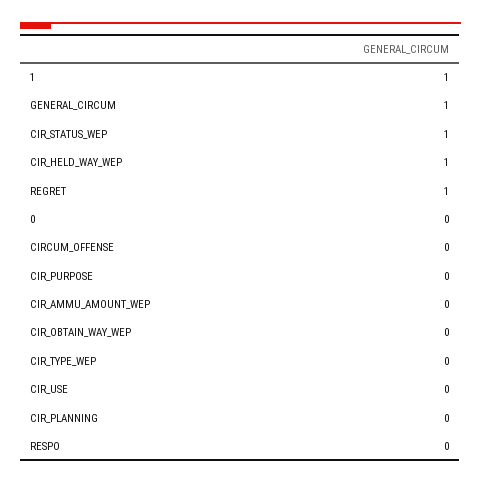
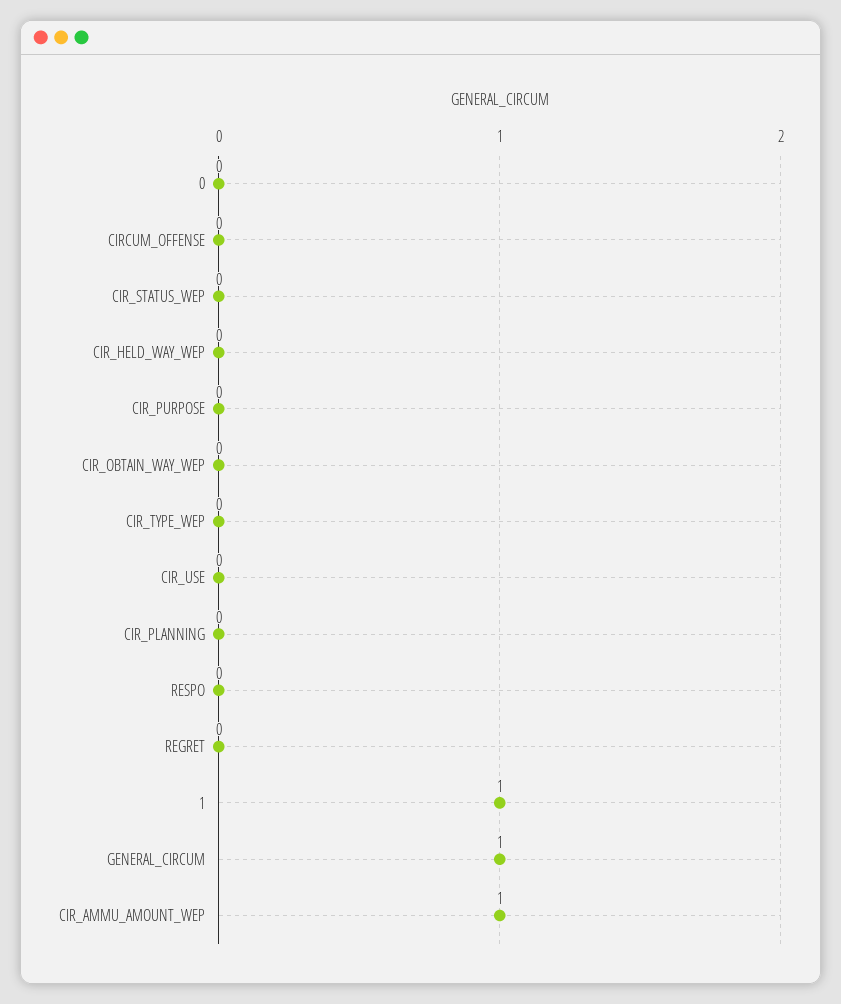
CIR_STATUS_WEP: 1 -> 0
CIR_HELD_WAY_WEP: 1 -> 0
REGRET: 1 -> 0
CIR_AMMU_AMOUNT_WEP: 0 -> 1

